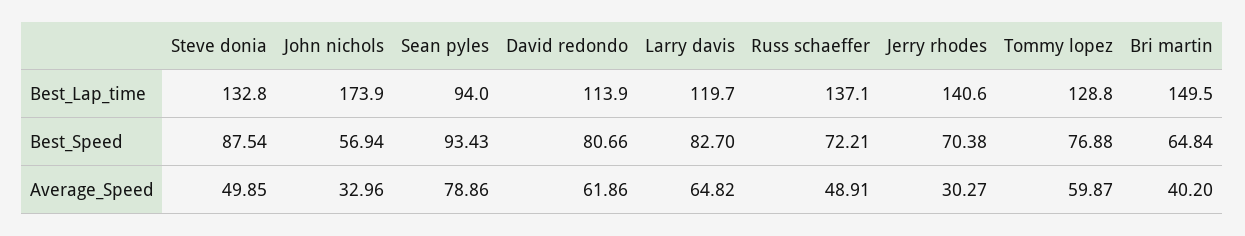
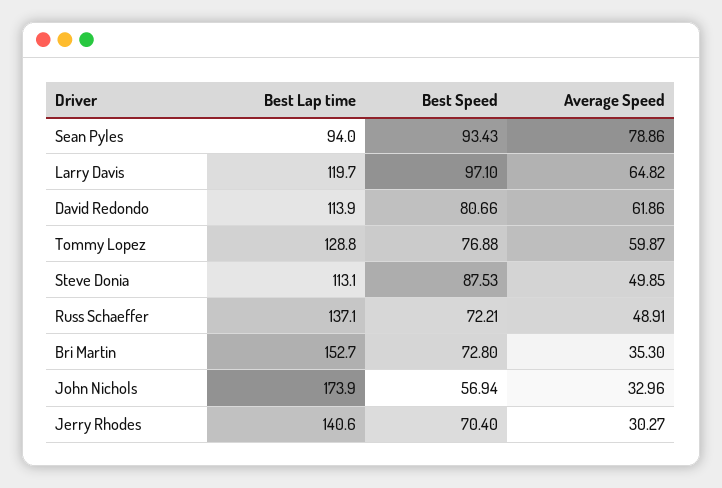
Steve donia, Best_Lap_time: 132.8 -> 113.1
Bri martin, Best_Lap_time: 149.5 -> 152.7
Steve donia, Best_Speed: 87.54 -> 87.53
Larry davis, Best_Speed: 82.7 -> 97.1
Jerry rhodes, Best_Speed: 70.38 -> 70.4
Bri martin, Best_Speed: 64.84 -> 72.8
Bri martin, Average_Speed: 40.2 -> 35.3

